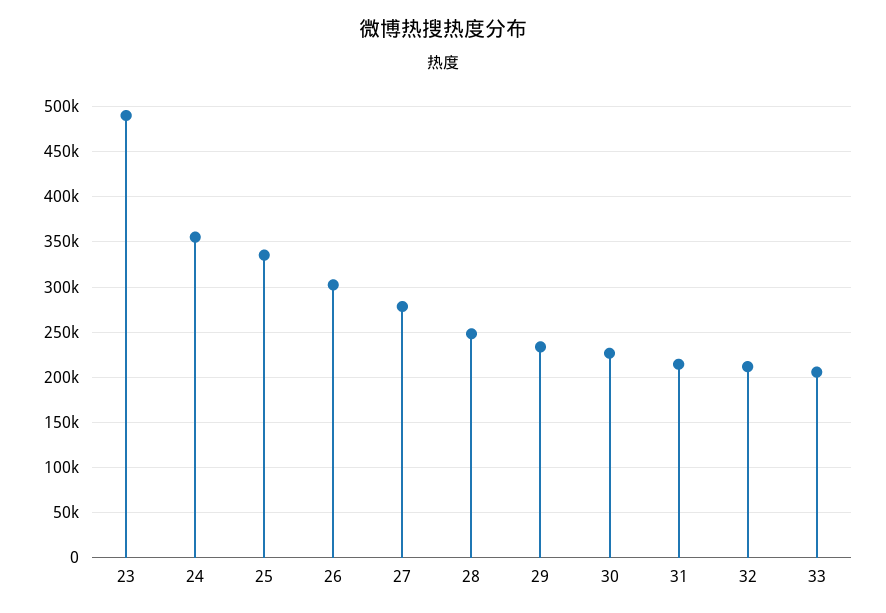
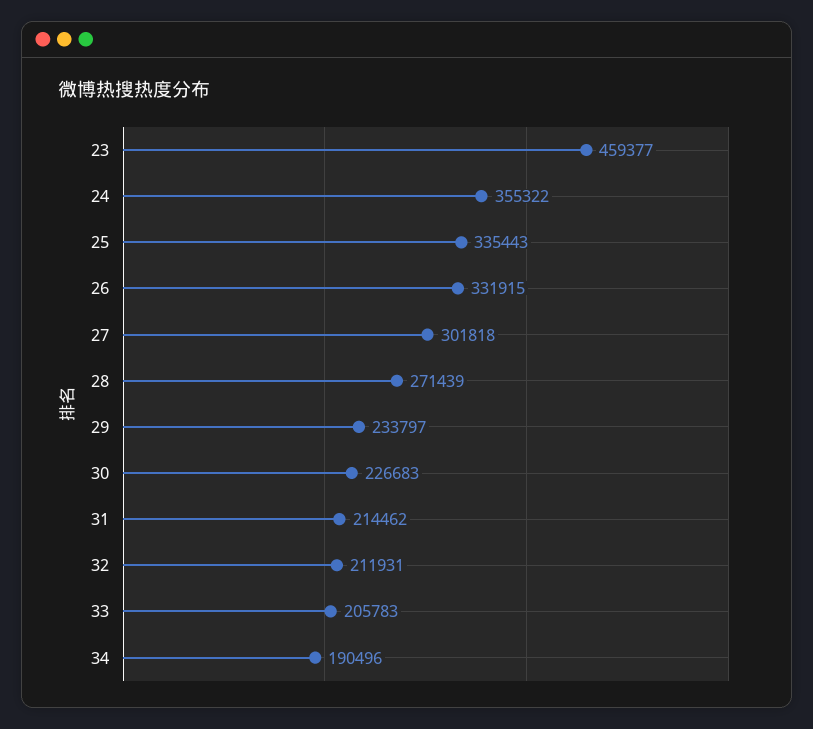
23: 490000 -> 459377
26: 300000 -> 331915
27: 280000 -> 301818
28: 250000 -> 271439
34: none -> 190496

